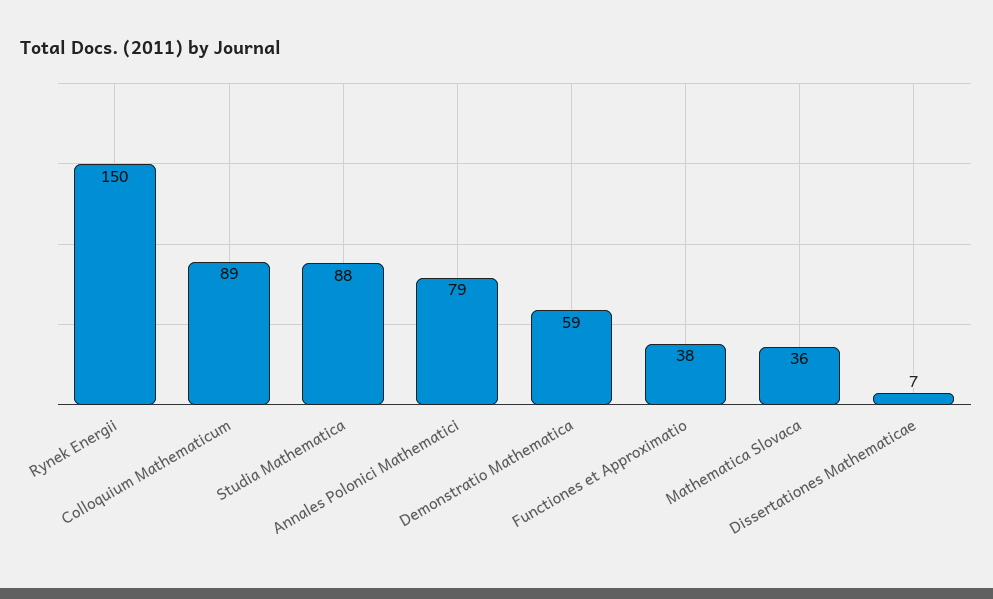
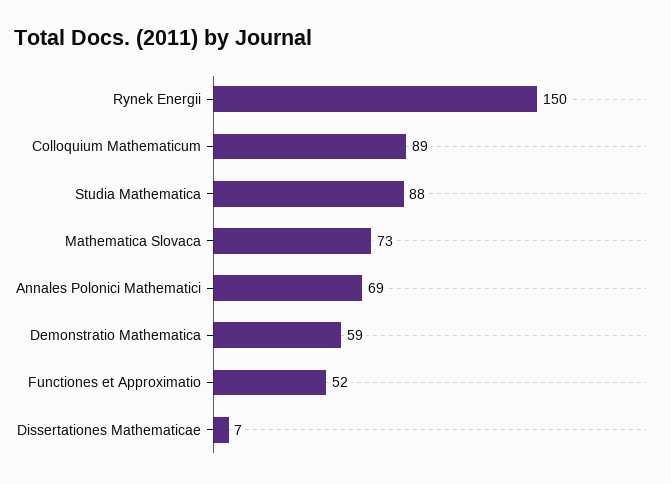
Annales Polonici Mathematici: 79 -> 69
Functiones et Approximatio: 38 -> 52
Mathematica Slovaca: 36 -> 73

